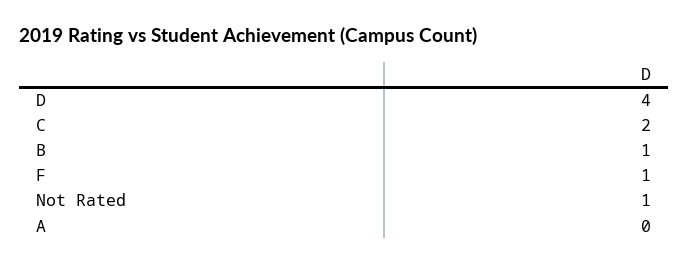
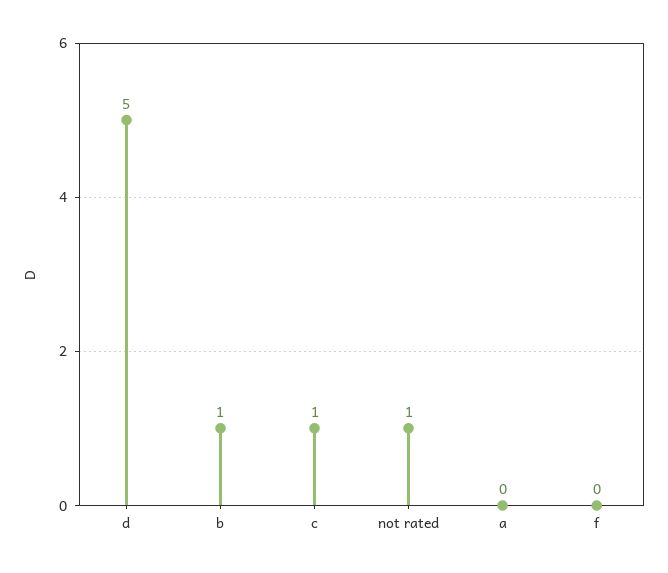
D: 4 -> 5
C: 2 -> 1
F: 1 -> 0

